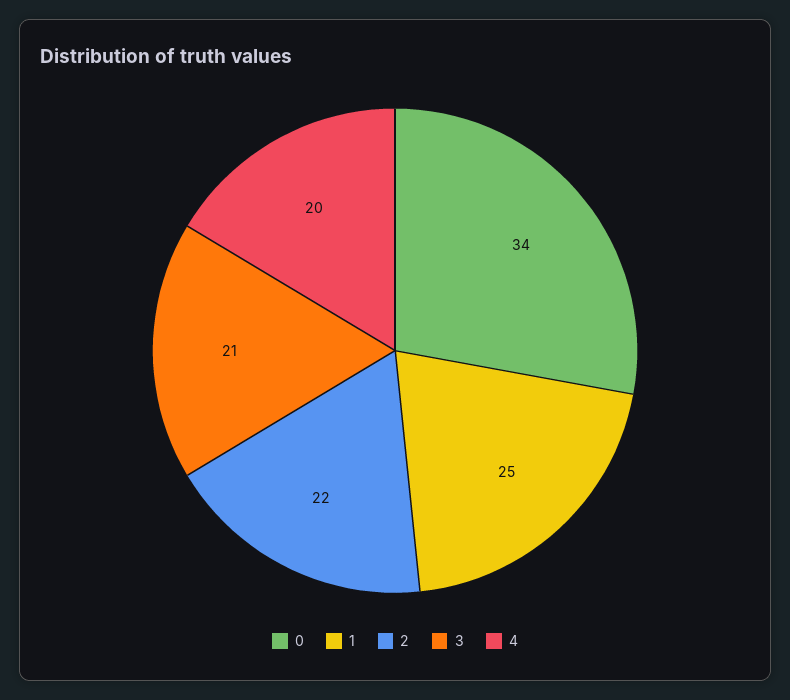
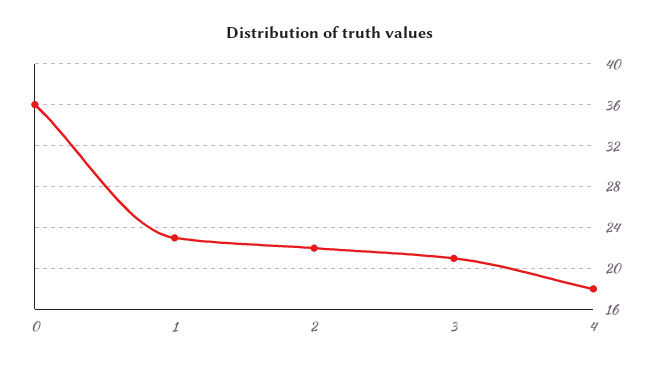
0: 34 -> 36
1: 25 -> 23
4: 20 -> 18

